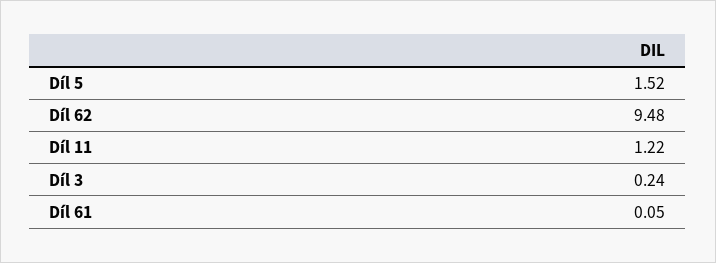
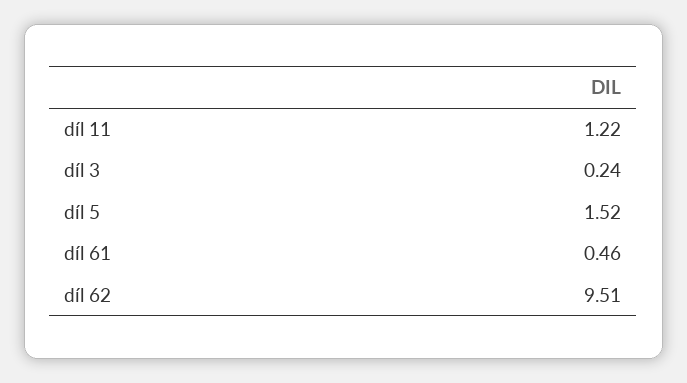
Díl 62: 9.48 -> 9.51
Díl 61: 0.05 -> 0.46

